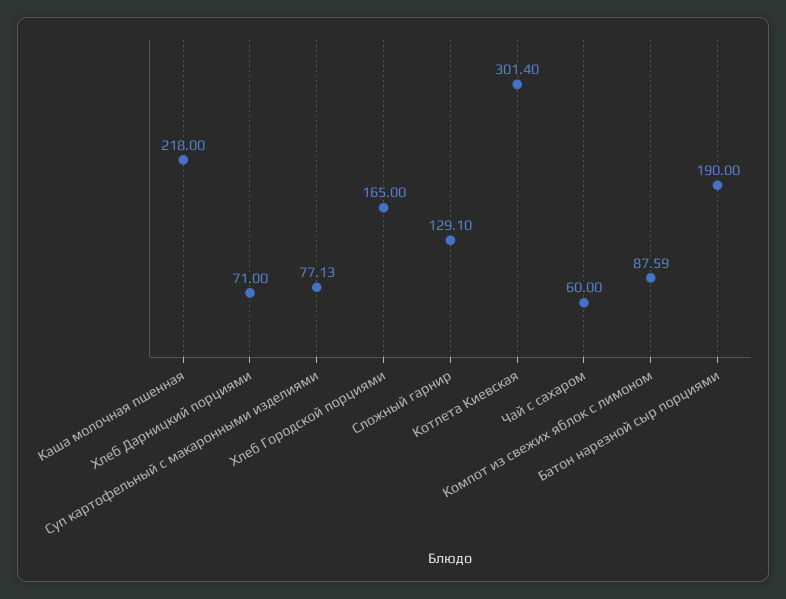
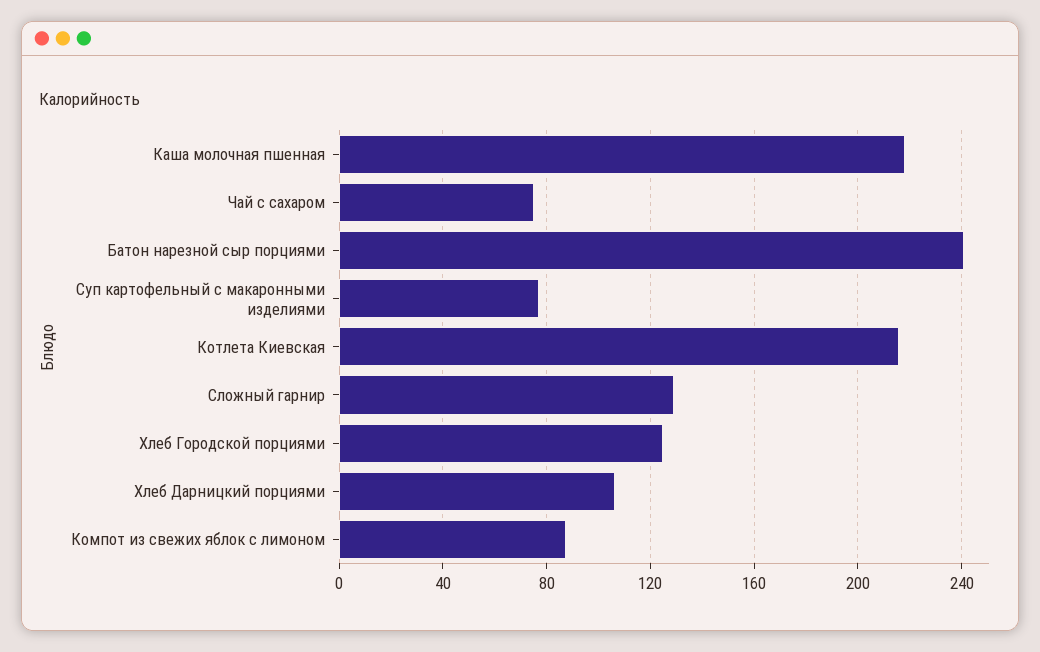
Хлеб Дарницкий порциями: 71 -> 105
Хлеб Городской порциями: 165 -> 125
Котлета Киевская: 301.4 -> 215
Чай с сахаром: 60 -> 75
Батон нарезной сыр порциями: 190 -> 240

